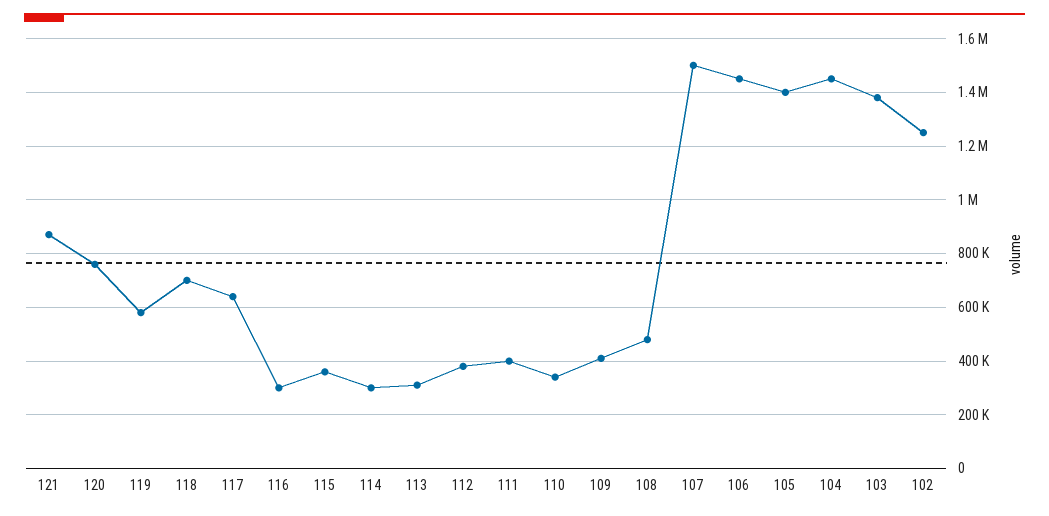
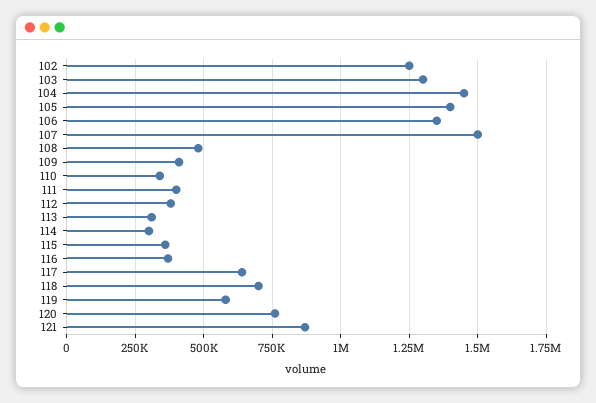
116: 300000 -> 375000
106: 1450000 -> 1350000
103: 1375000 -> 1300000

